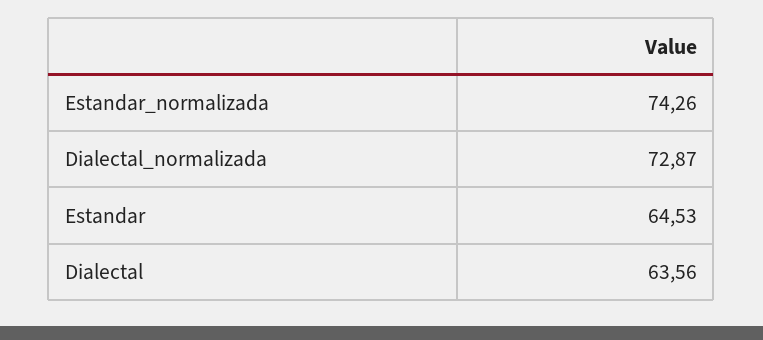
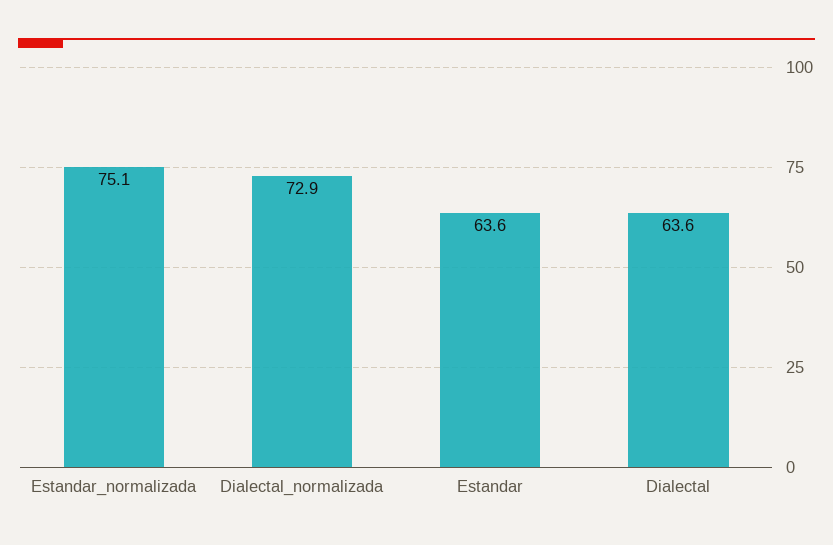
Estandar_normalizada: 74.26 -> 75.1
Estandar: 64.53 -> 63.6

